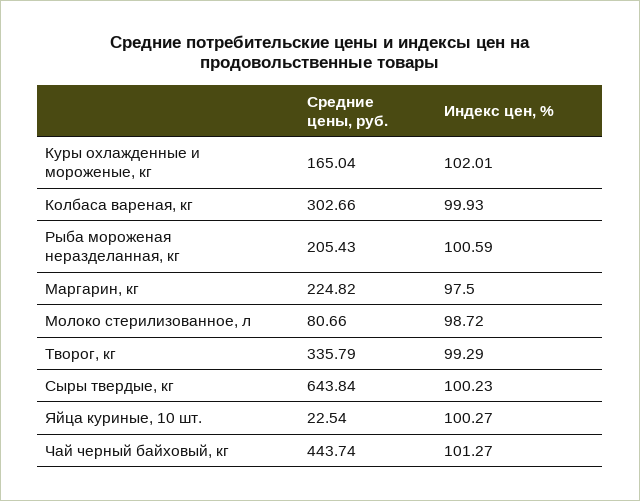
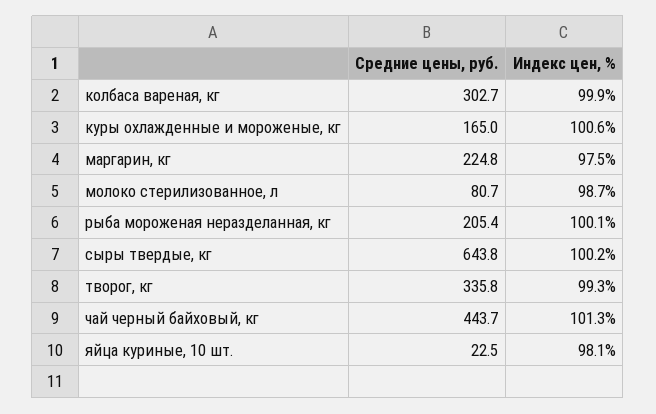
Индекс цен, %, Куры охлажденные и мороженые, кг: 102.01 -> 100.6
Индекс цен, %, Рыба мороженая неразделанная, кг: 100.59 -> 100.1
Индекс цен, %, Яйца куриные, 10 шт.: 100.27 -> 98.1

